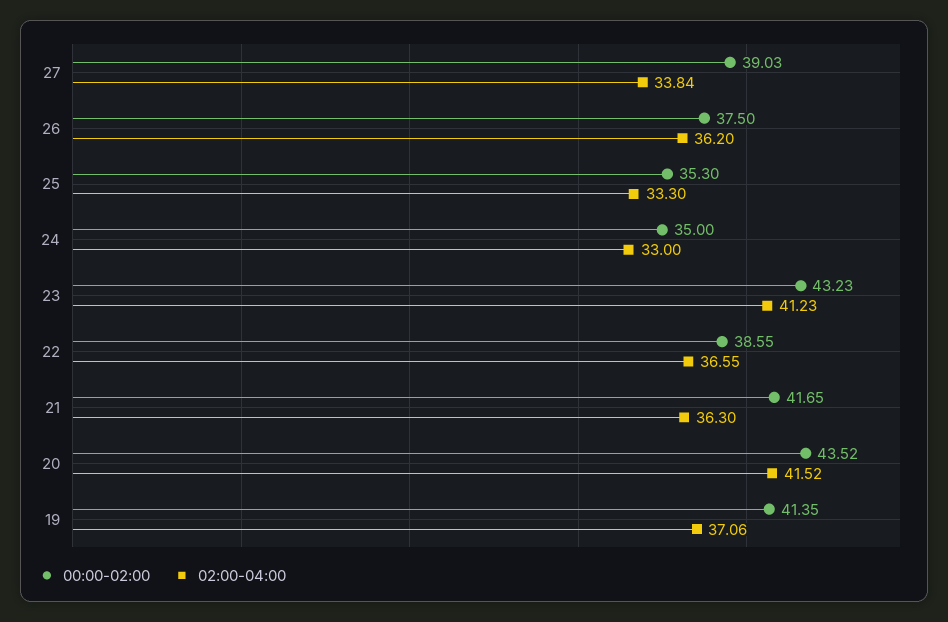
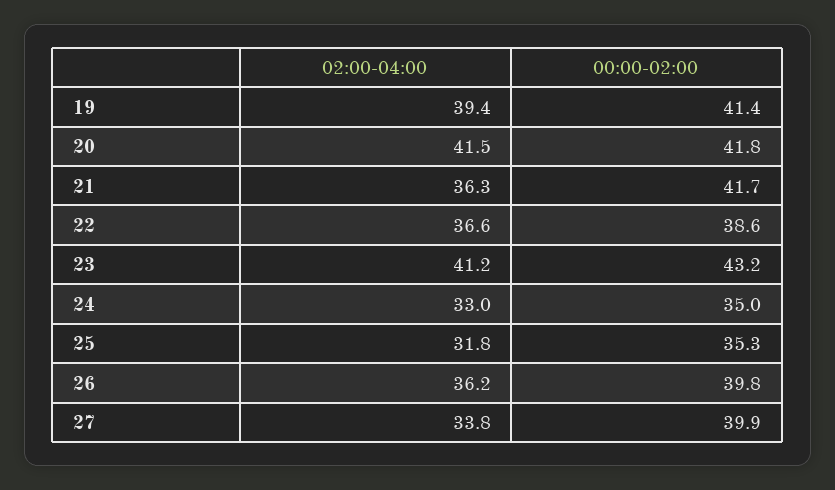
00:00-02:00, 27: 39.03 -> 39.9
00:00-02:00, 26: 37.5 -> 39.8
02:00-04:00, 25: 33.3 -> 31.8
00:00-02:00, 20: 43.52 -> 41.8
02:00-04:00, 19: 37.06 -> 39.4

